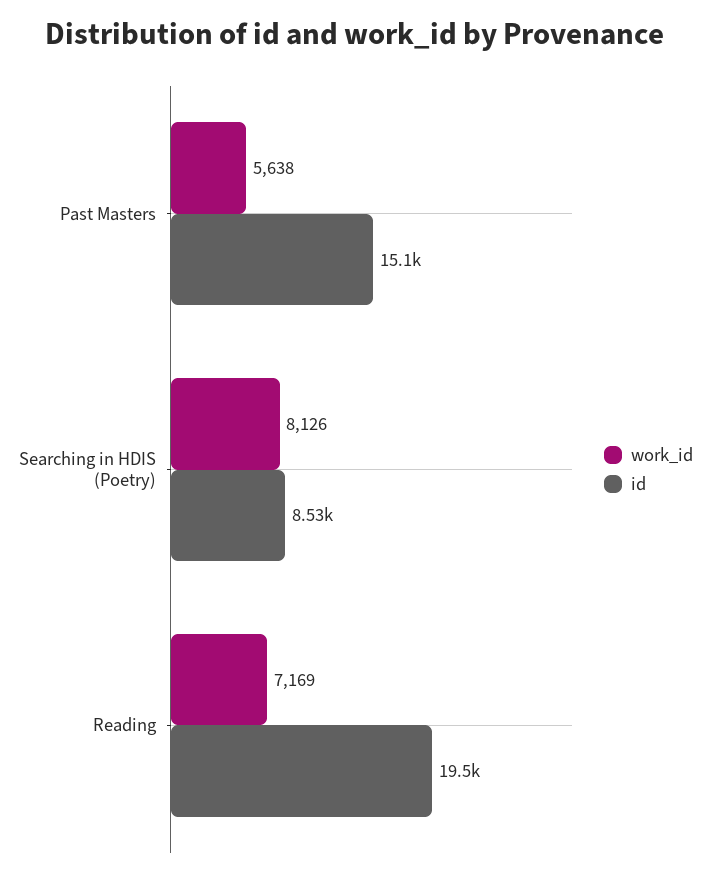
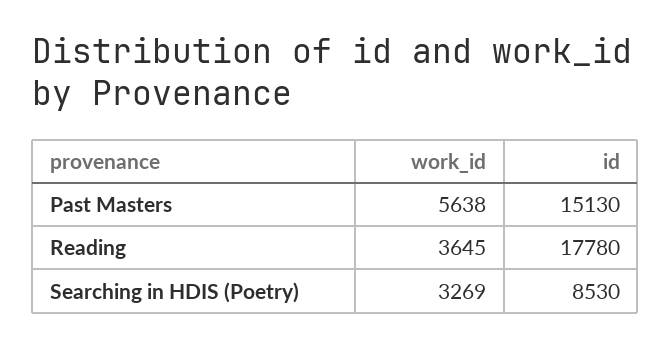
work_id, Searching in HDIS (Poetry): 8126 -> 3269
work_id, Reading: 7169 -> 3645
id, Reading: 19500 -> 17780

